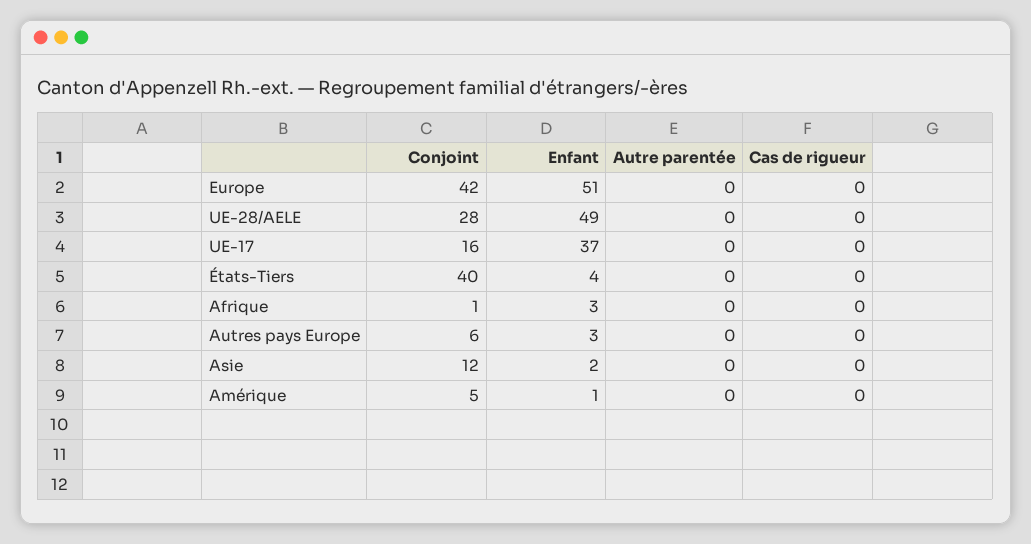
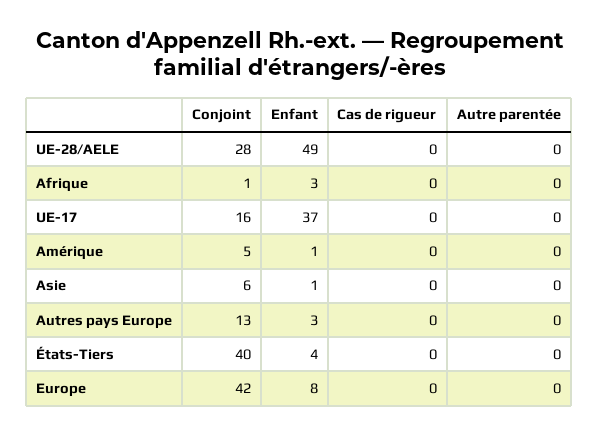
Enfant, Europe: 51 -> 8
Conjoint, Autres pays Europe: 6 -> 13
Conjoint, Asie: 12 -> 6
Enfant, Asie: 2 -> 1

